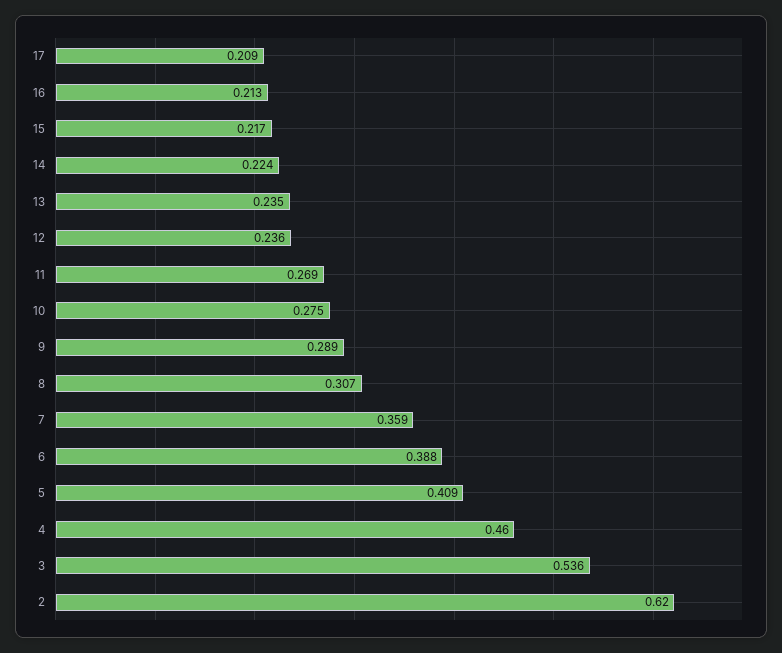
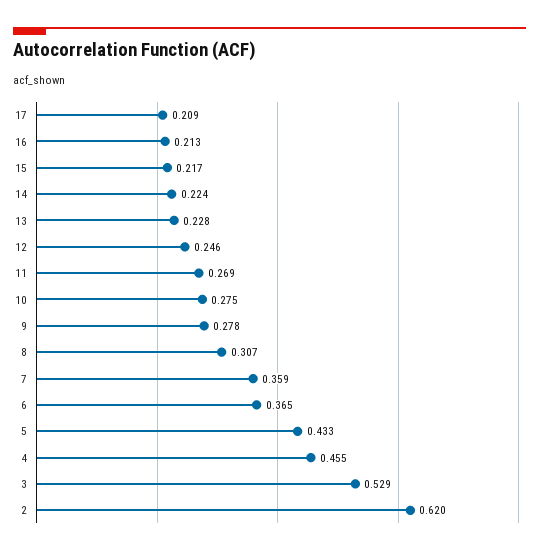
13: 0.235 -> 0.228
12: 0.236 -> 0.246
9: 0.289 -> 0.278
6: 0.388 -> 0.365
5: 0.409 -> 0.433
4: 0.46 -> 0.455
3: 0.536 -> 0.529

